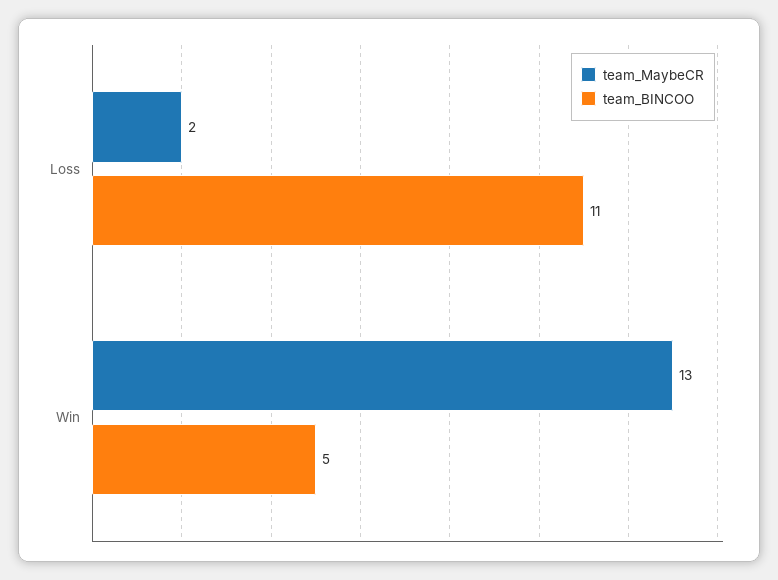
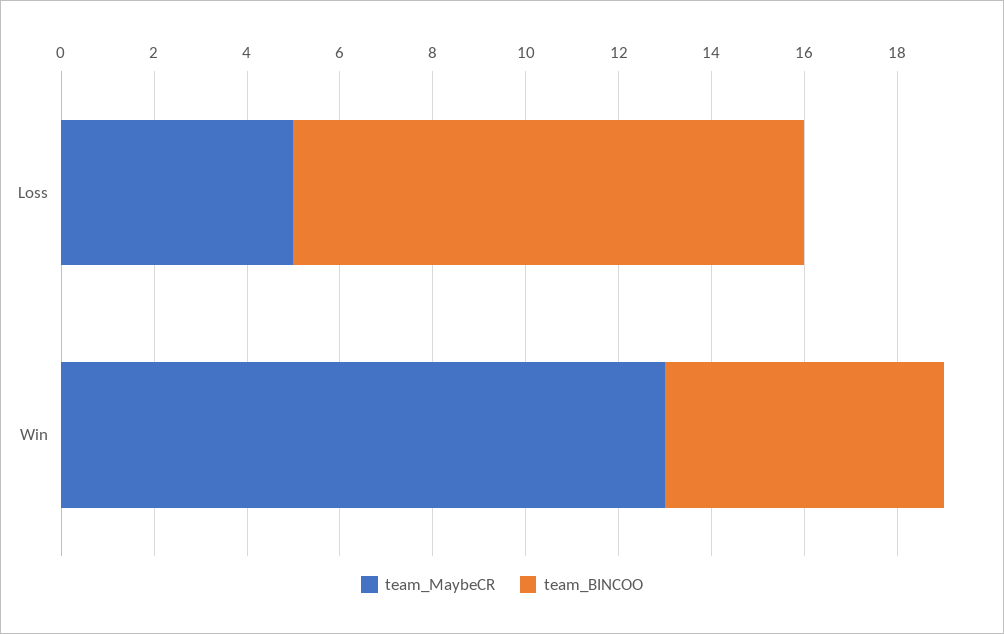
team_MaybeCR, Loss: 2 -> 5
team_BINCOO, Win: 5 -> 6

